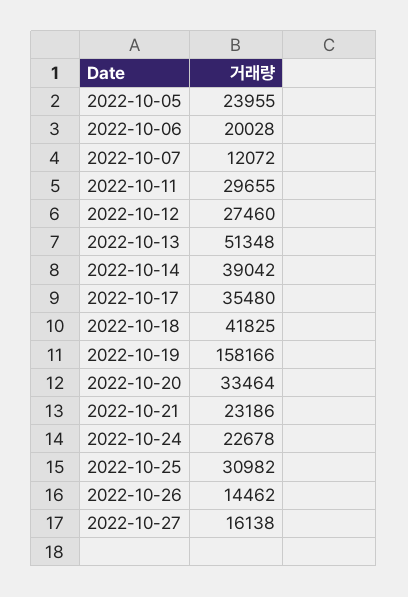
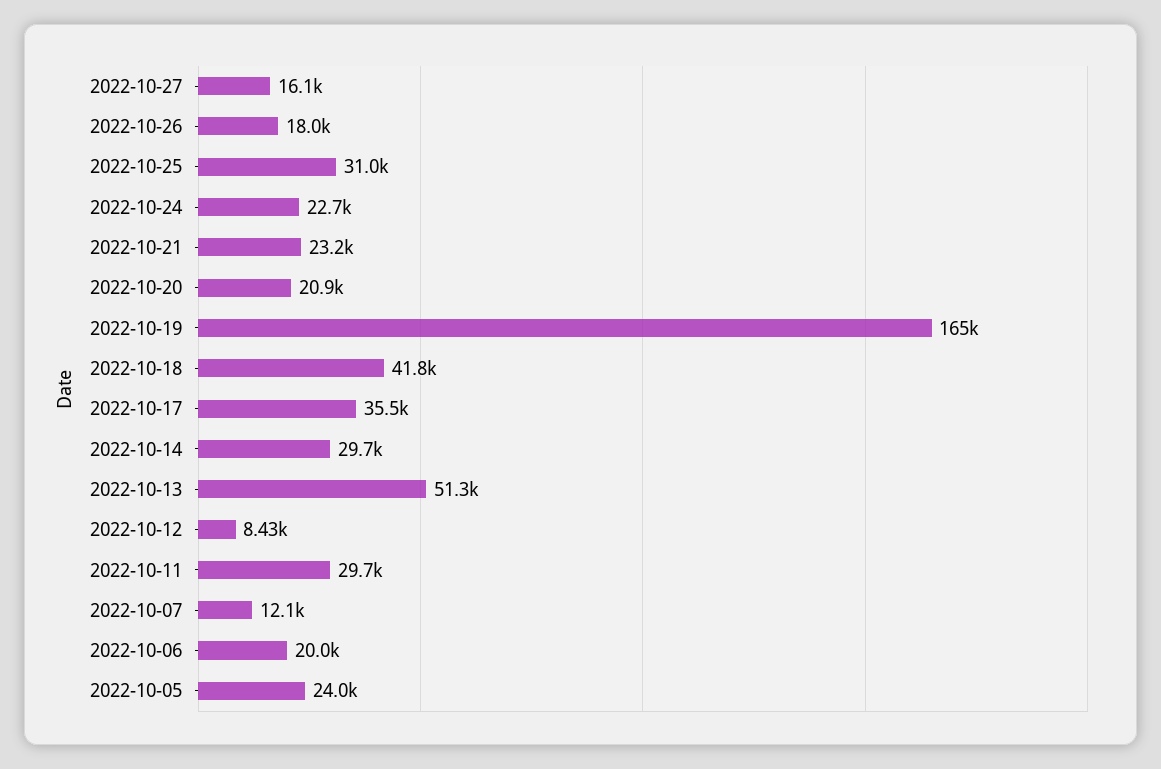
2022-10-12: 27460 -> 8430
2022-10-14: 39042 -> 29700
2022-10-19: 158166 -> 165000
2022-10-20: 33464 -> 20900
2022-10-26: 14462 -> 18000

